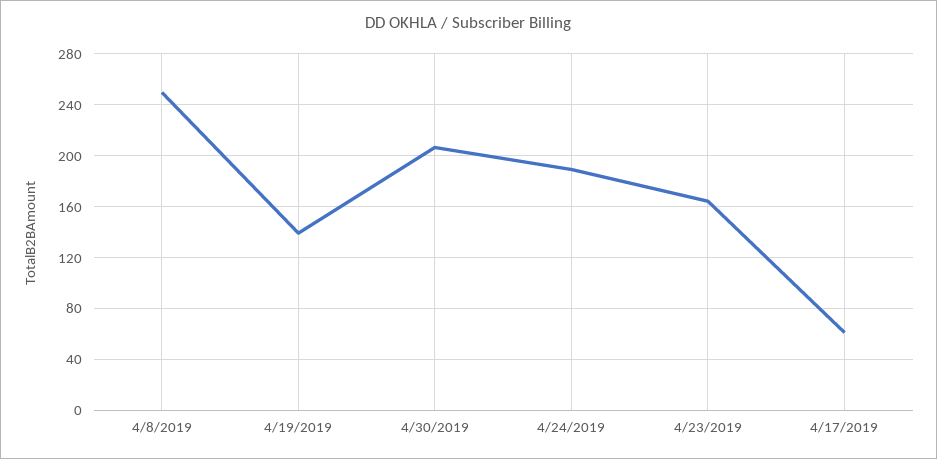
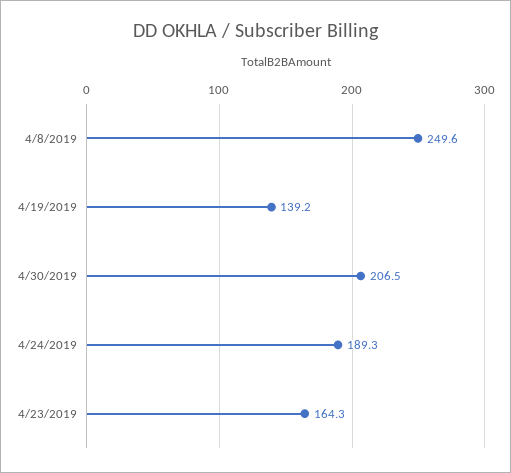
4/17/2019: 60 -> none

